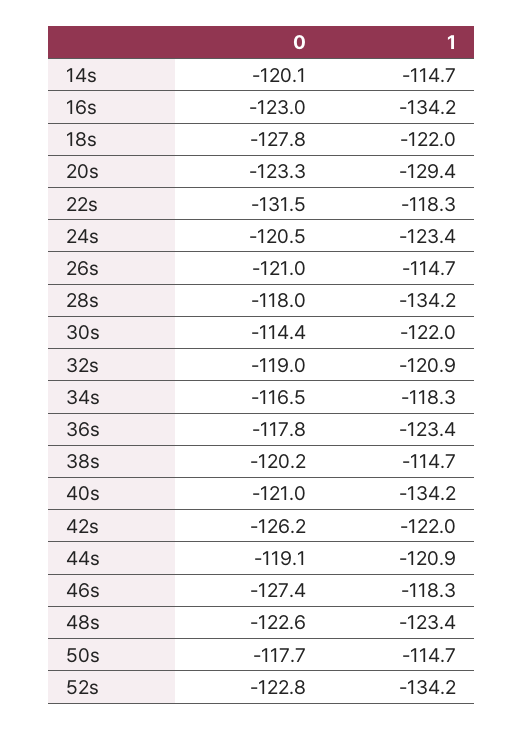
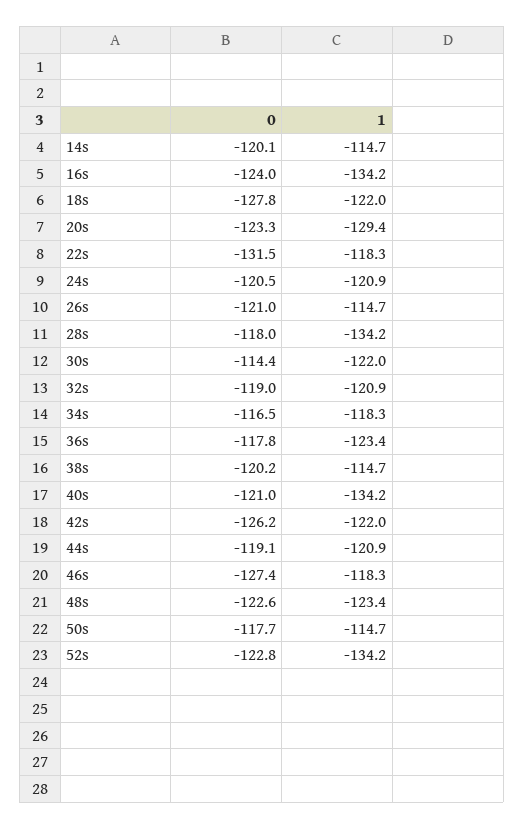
0, 16s: -123 -> -124
1, 24s: -123.4 -> -120.9

